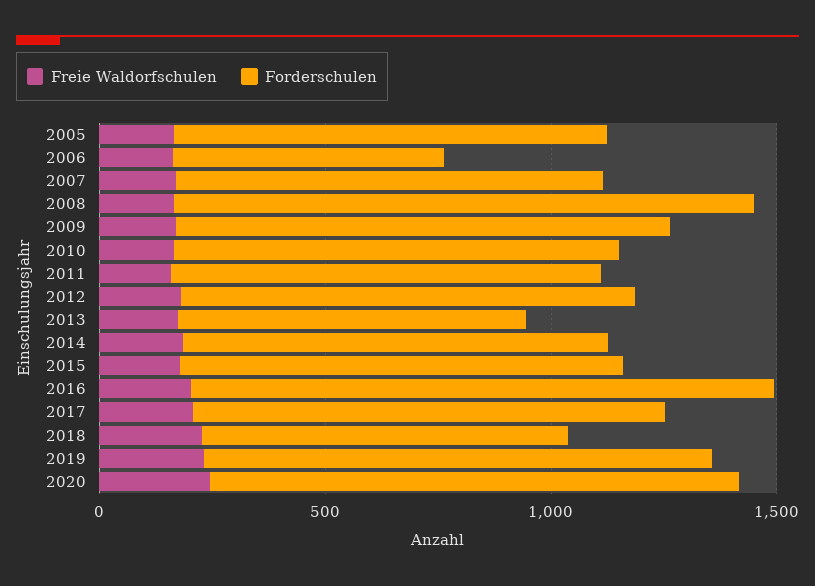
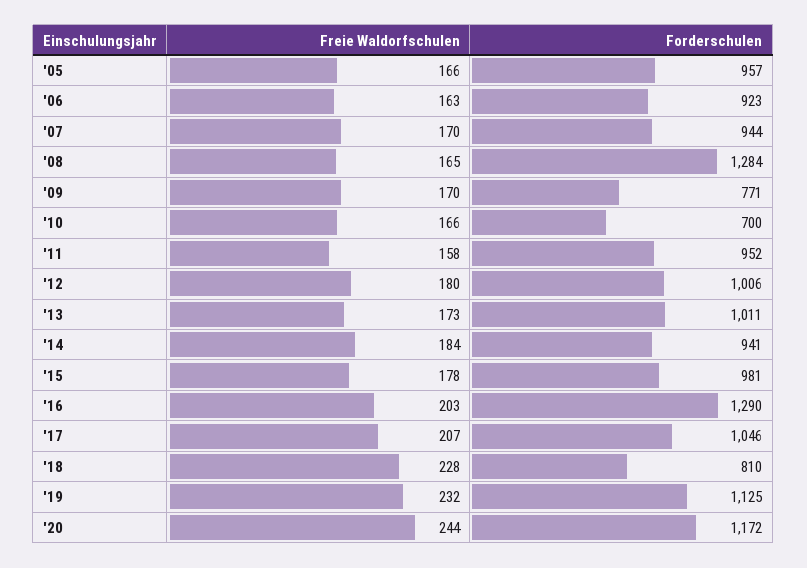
Forderschulen, 2006: 600 -> 923
Forderschulen, 2009: 1100 -> 771
Forderschulen, 2010: 1000 -> 700
Forderschulen, 2013: 800 -> 1011

